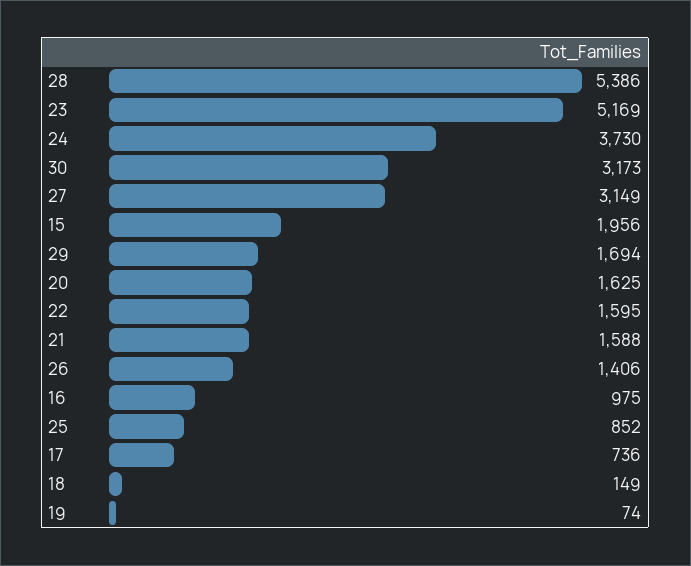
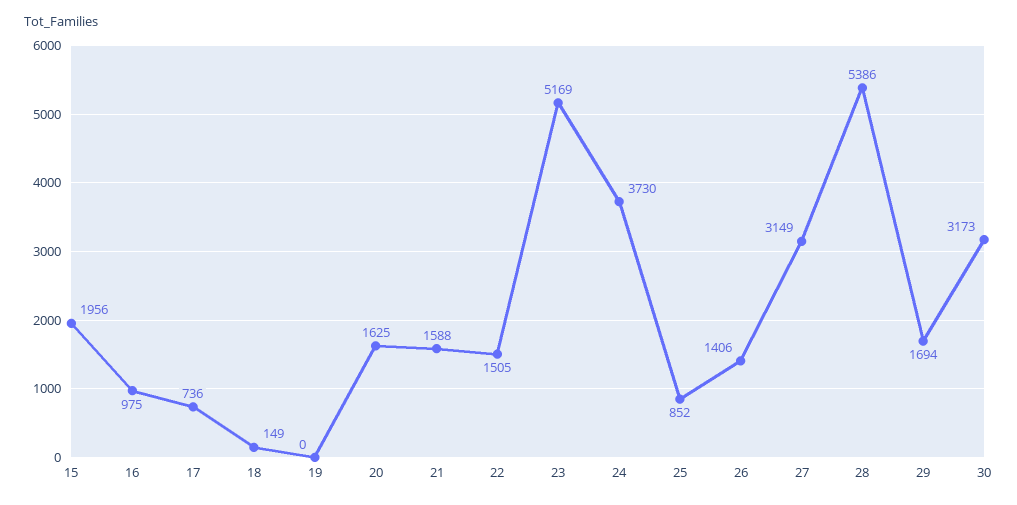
22: 1595 -> 1505
19: 74 -> 0

